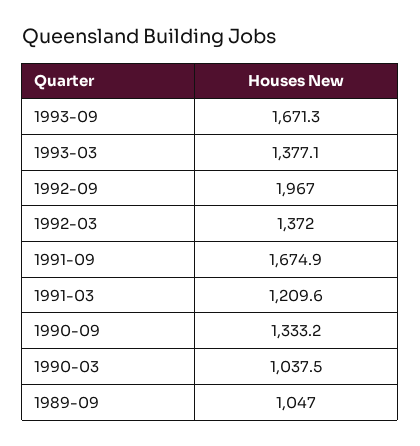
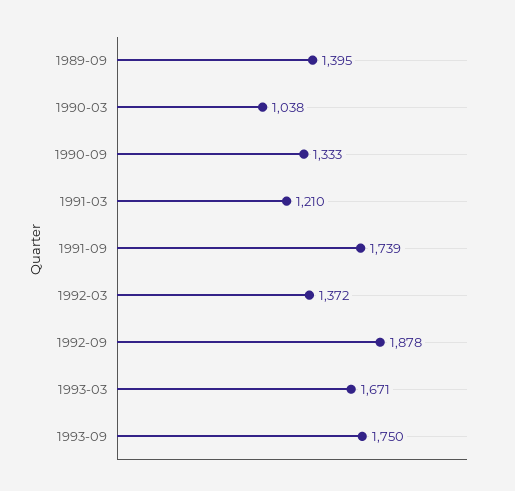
1993-09: 1671.3 -> 1750
1993-03: 1377.1 -> 1671
1992-09: 1967 -> 1878
1991-09: 1674.9 -> 1739
1989-09: 1047 -> 1395

